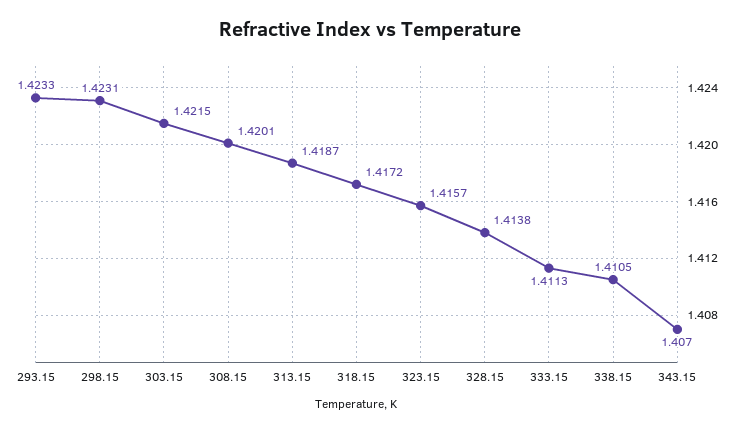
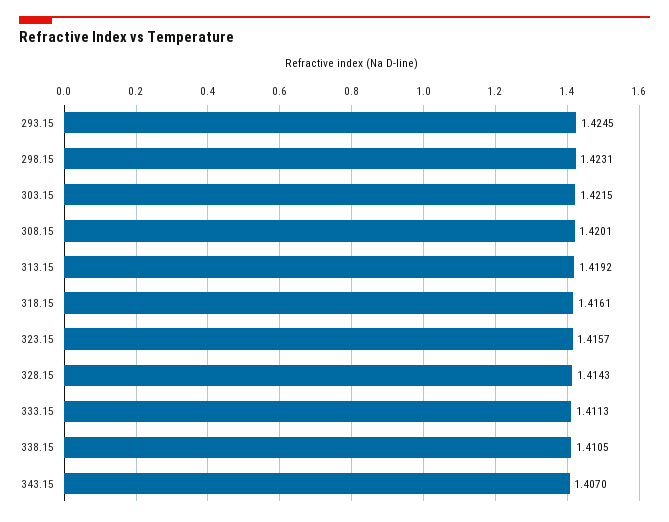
293.15: 1.4233 -> 1.4245
313.15: 1.4187 -> 1.4192
318.15: 1.4172 -> 1.4161
328.15: 1.4138 -> 1.4143

